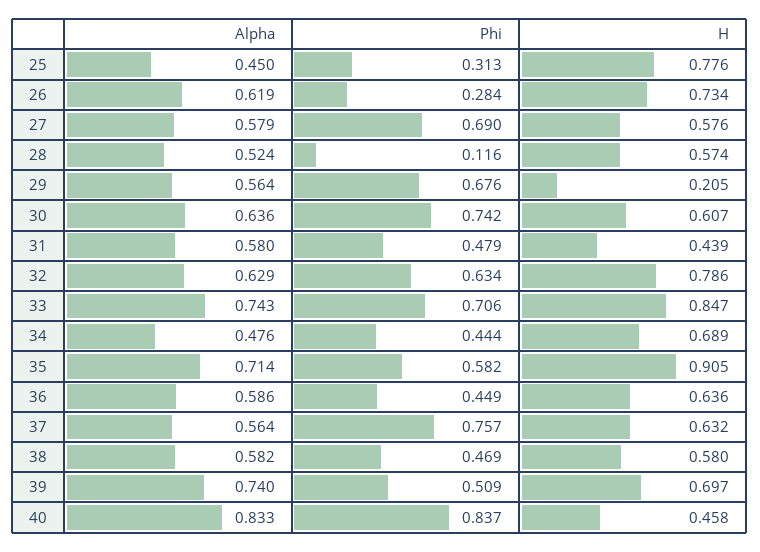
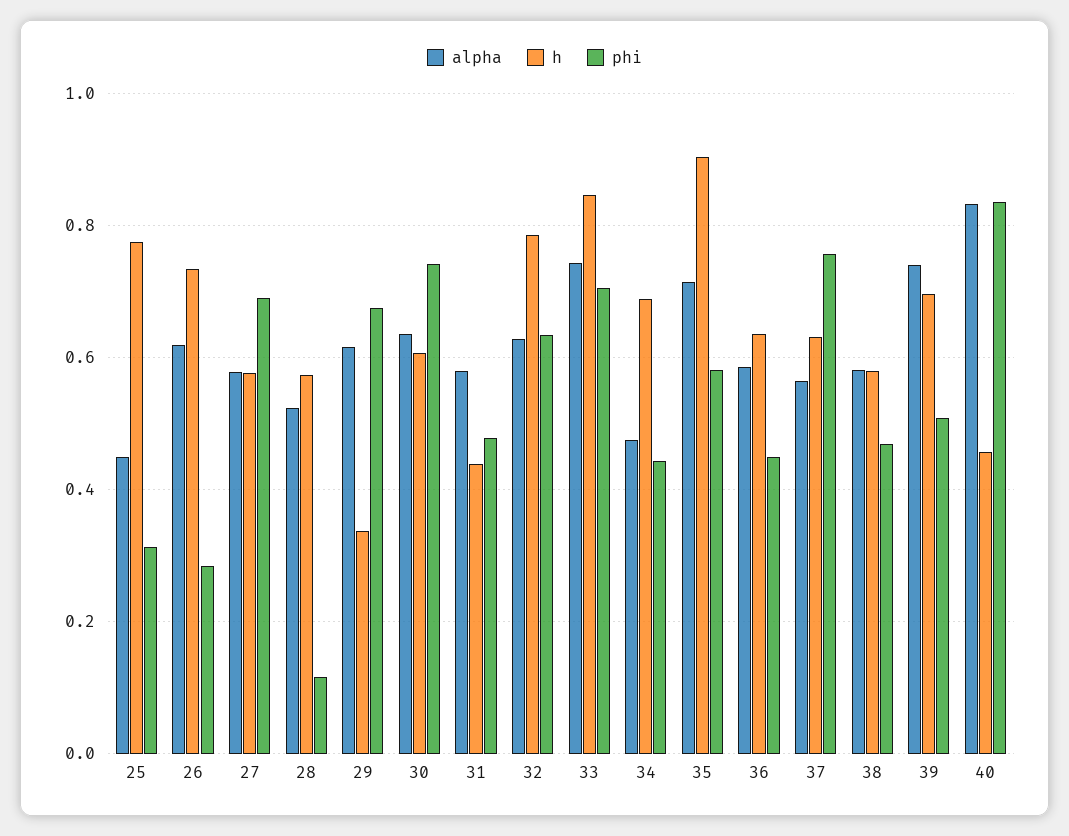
Alpha, 29: 0.564 -> 0.62
H, 29: 0.205 -> 0.34

